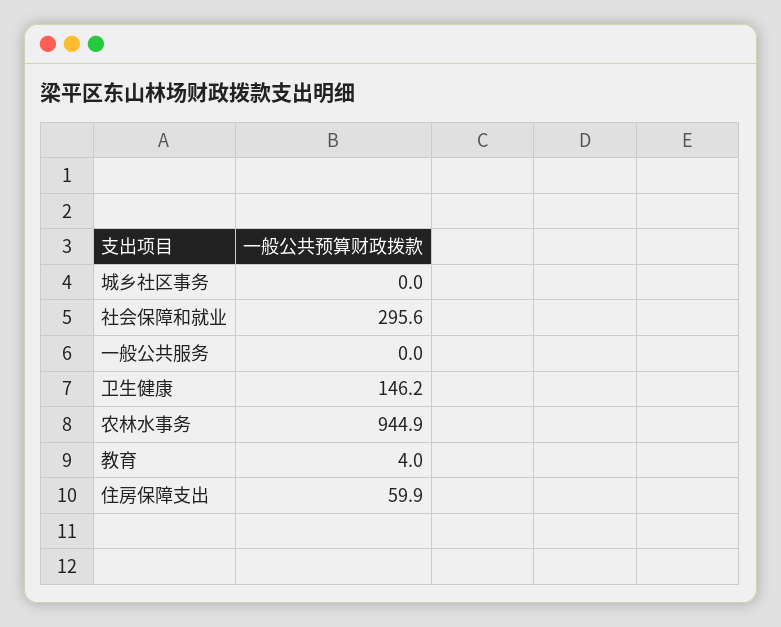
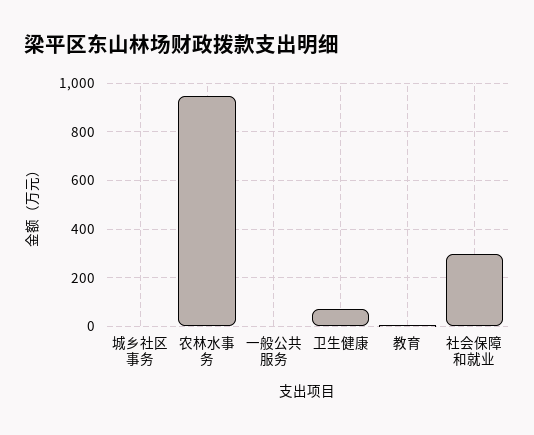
卫生健康: 146.2 -> 75
住房保障支出: 59.9 -> none

